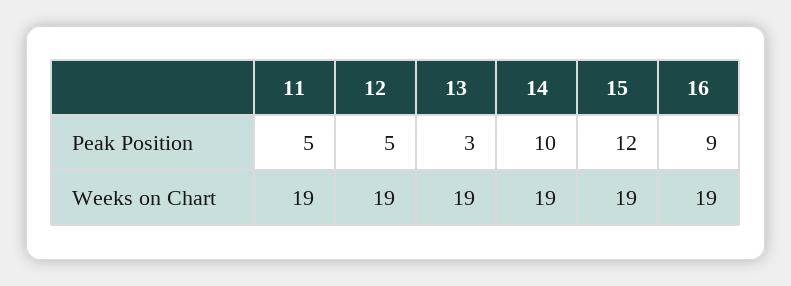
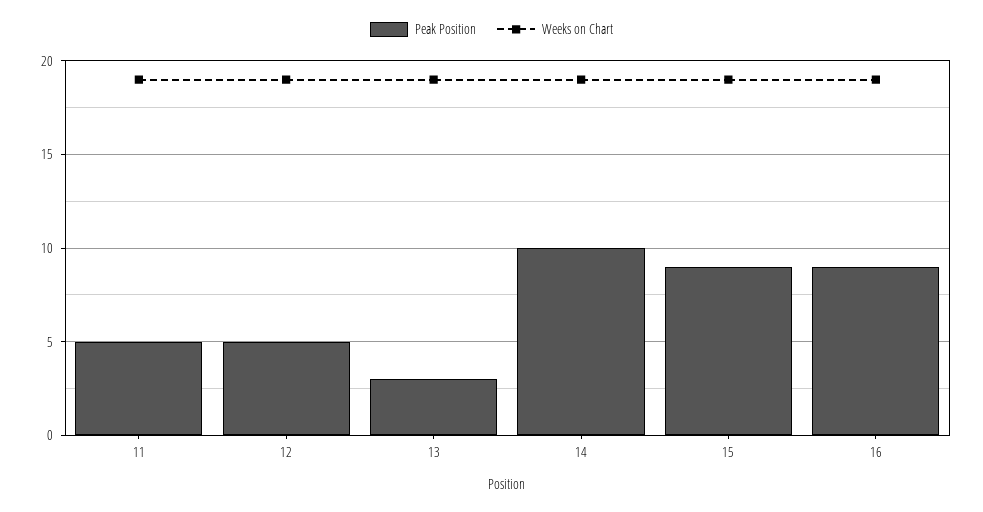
Peak Position, 15: 12 -> 9

